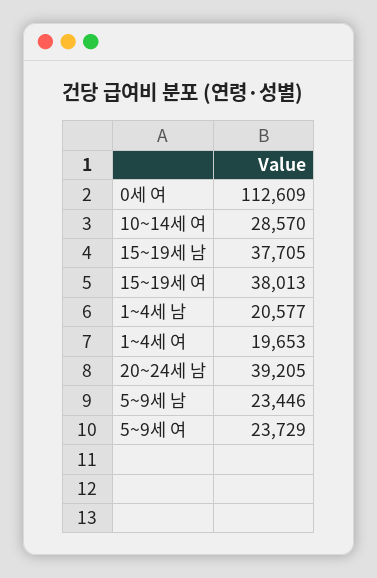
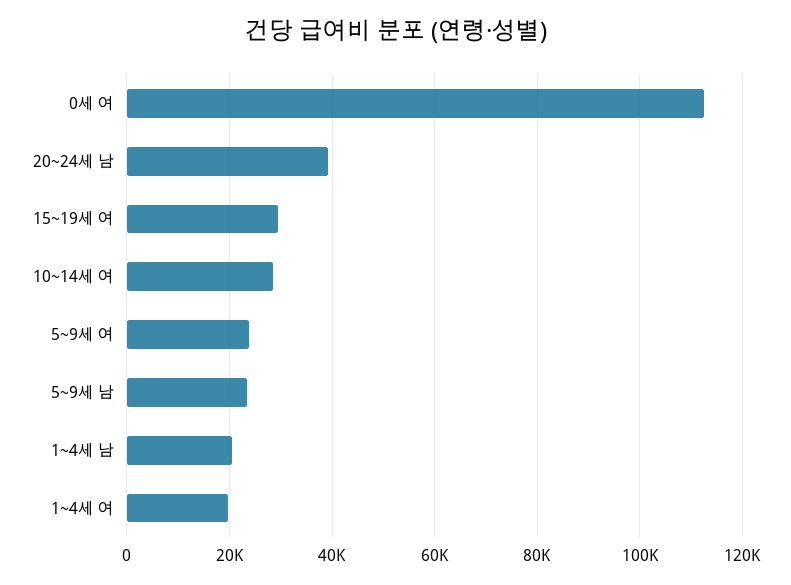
15~19세 남: 37705 -> none
15~19세 여: 38013 -> 30000

